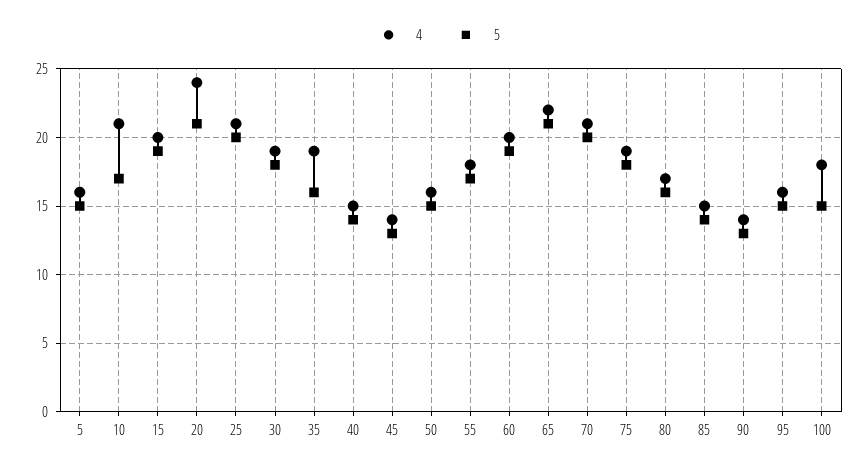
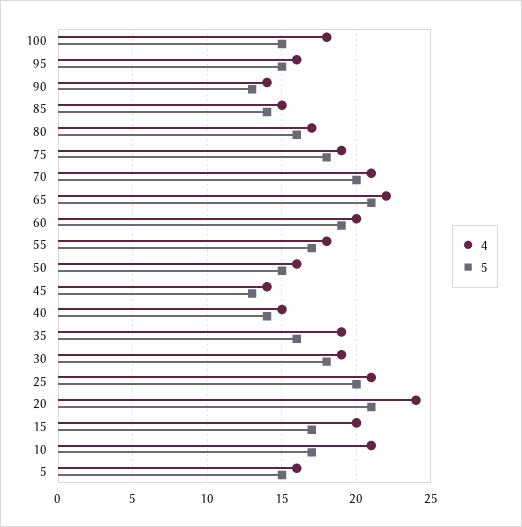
5, 15: 19 -> 17

